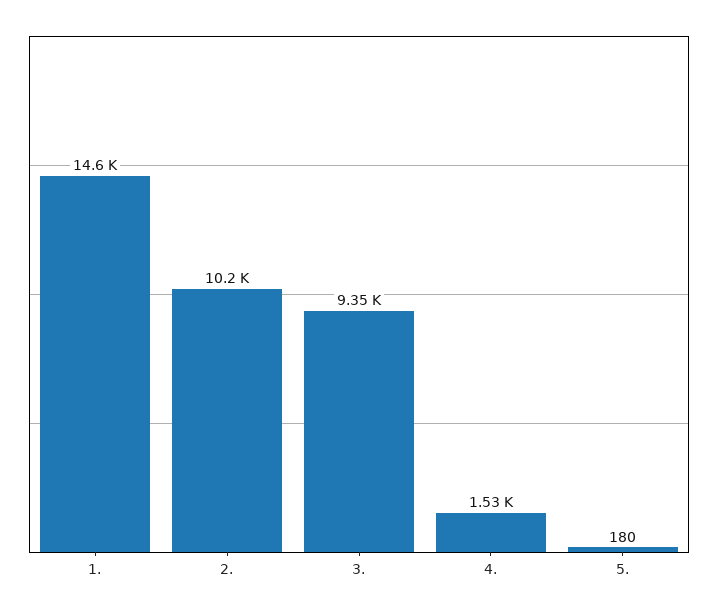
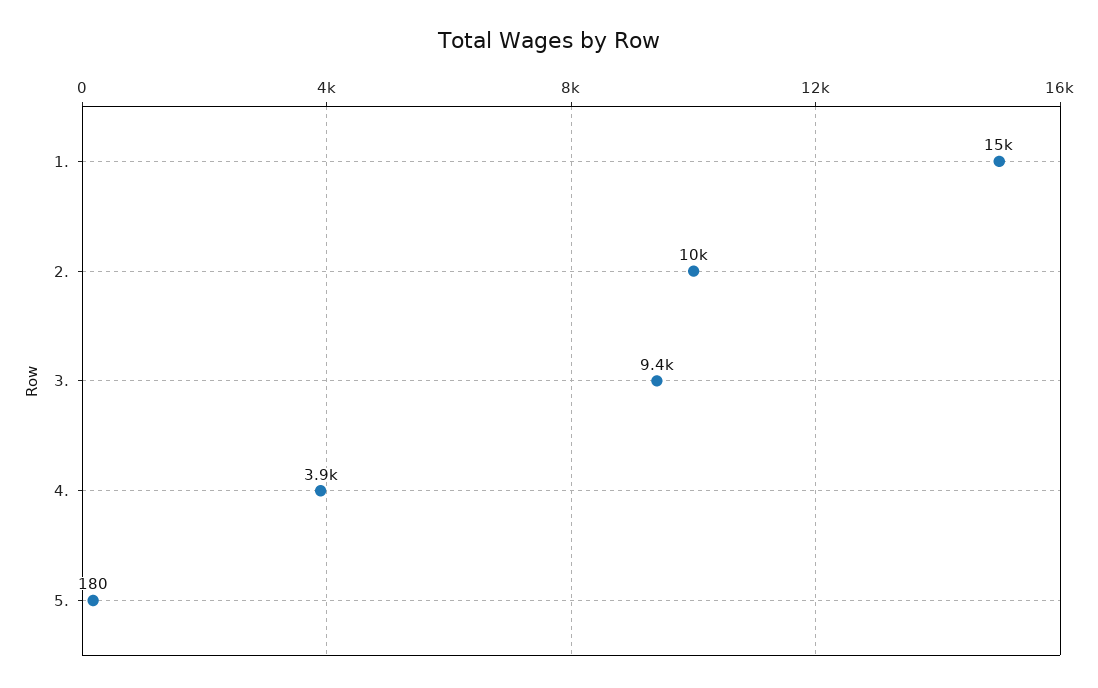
4.: 1530 -> 3900

